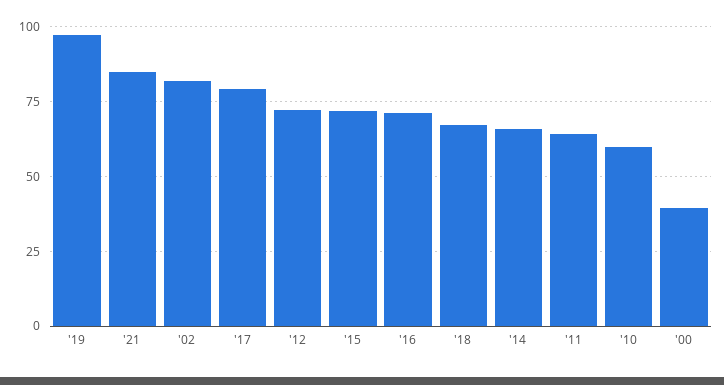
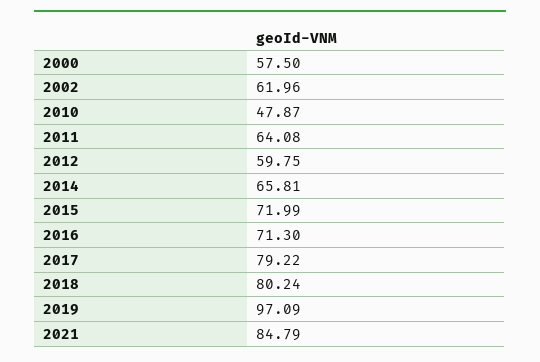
'02: 82.5 -> 61.96
'12: 72.5 -> 59.75
'18: 67.5 -> 80.24
'10: 60 -> 47.87
'00: 40 -> 57.5

